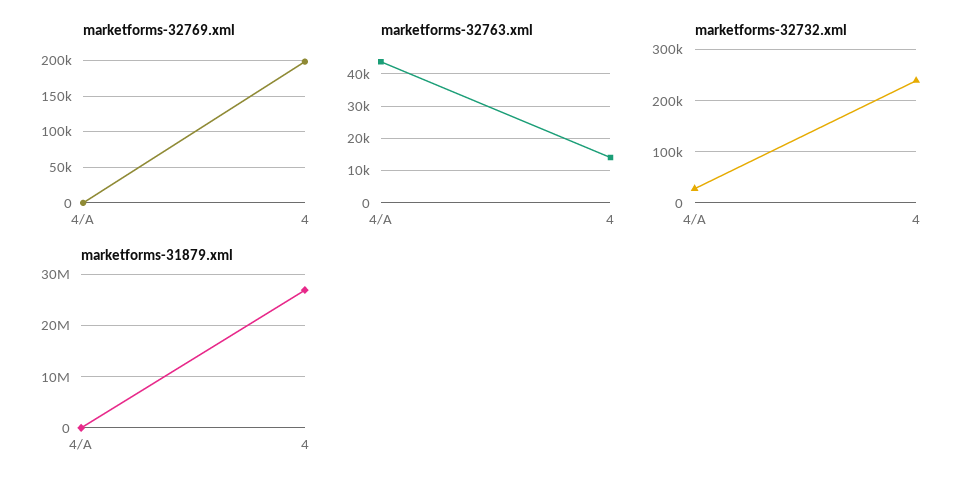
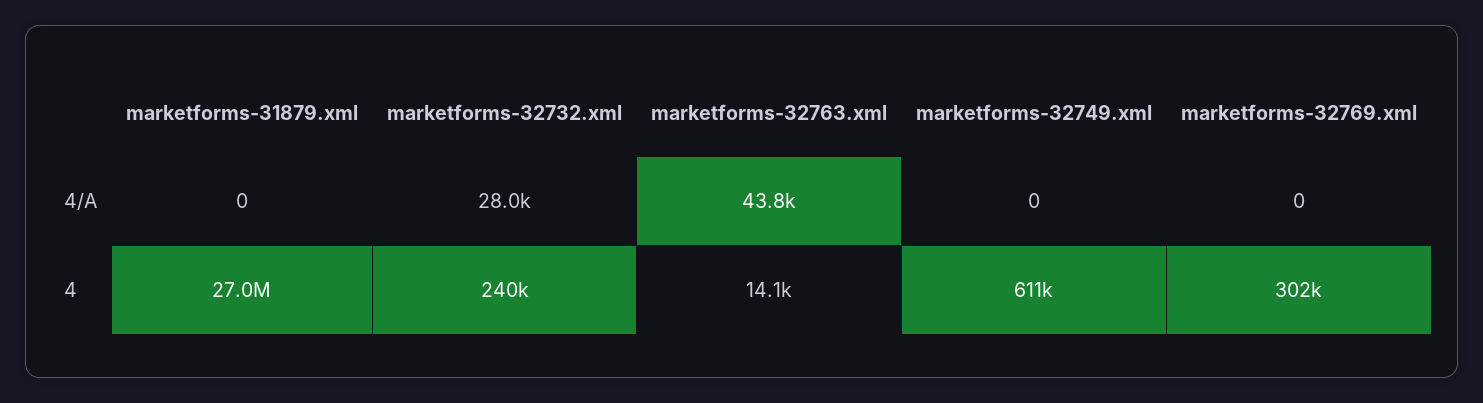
marketforms-32769.xml, 4: 200000 -> 302000
marketforms-32749.xml, 4/A: none -> 0
marketforms-32749.xml, 4: none -> 611000

